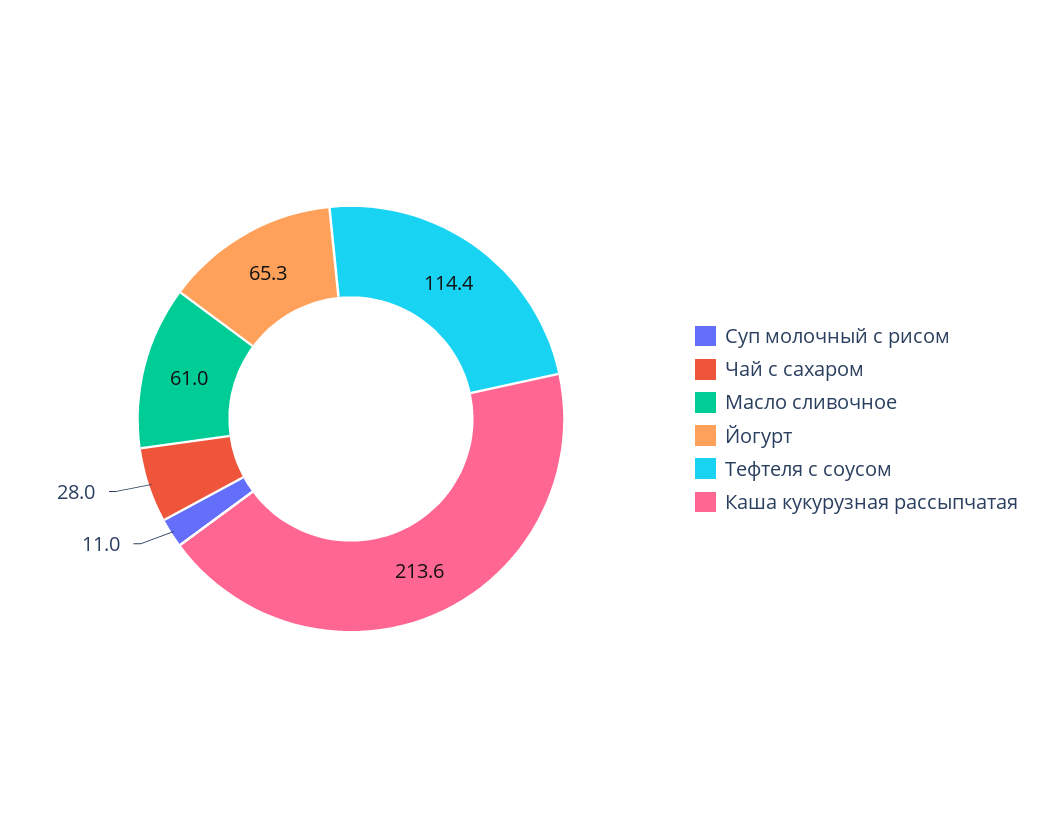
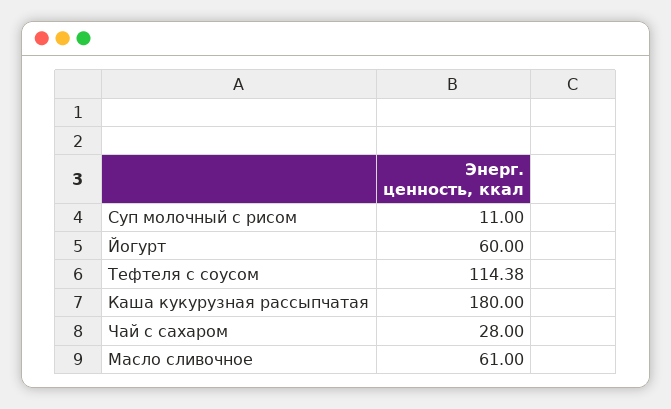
Йогурт: 65.3 -> 60
Каша кукурузная рассыпчатая: 213.6 -> 180

